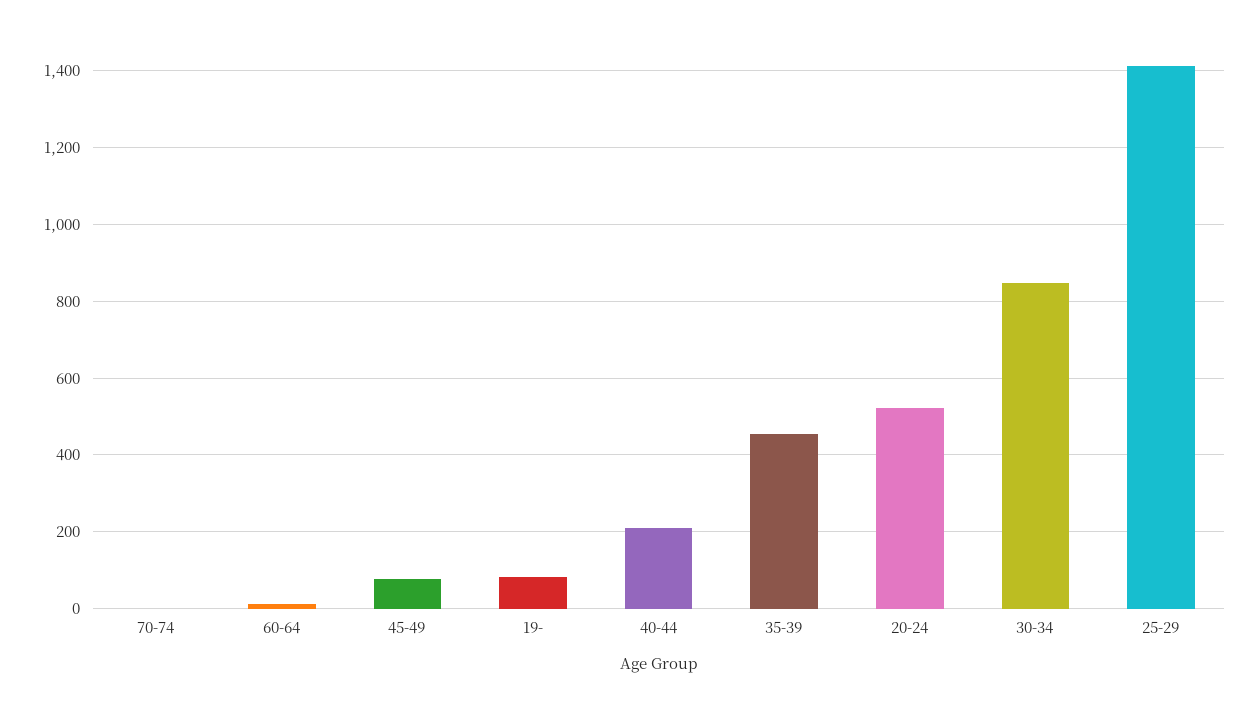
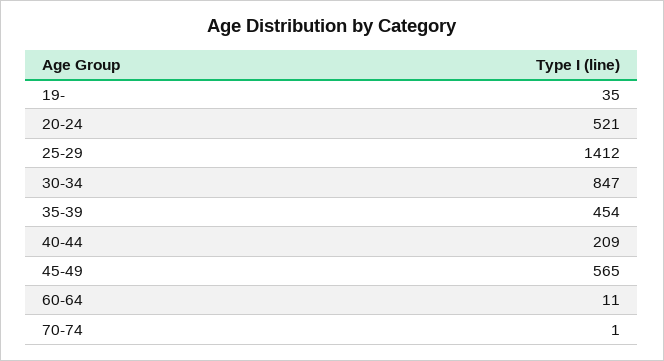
45-49: 80 -> 565
19-: 80 -> 35

